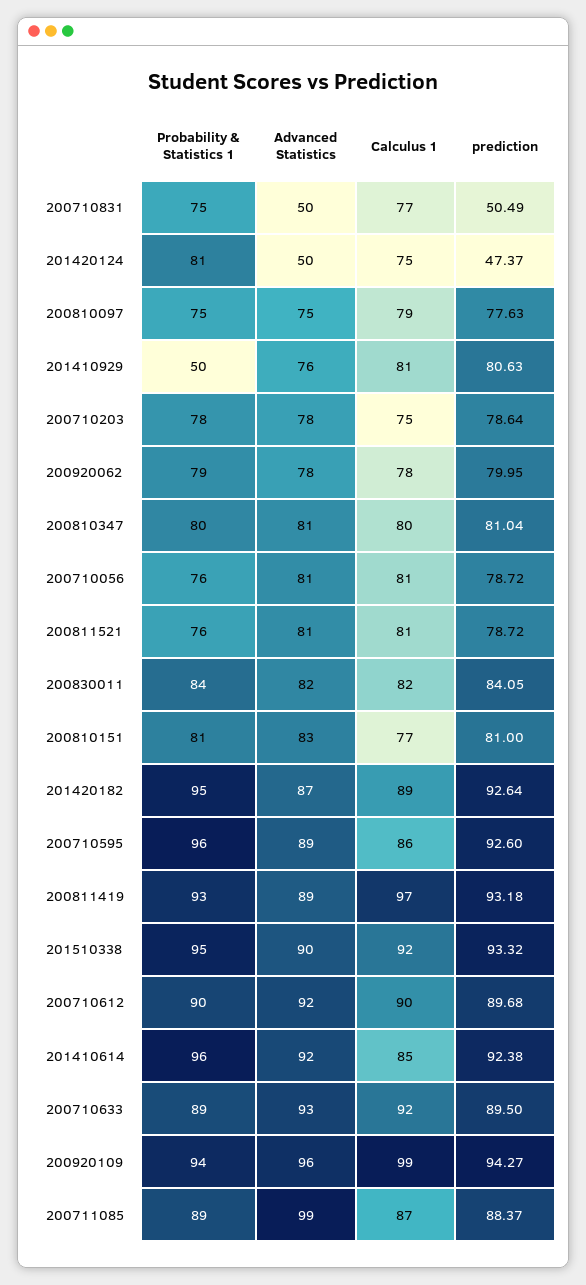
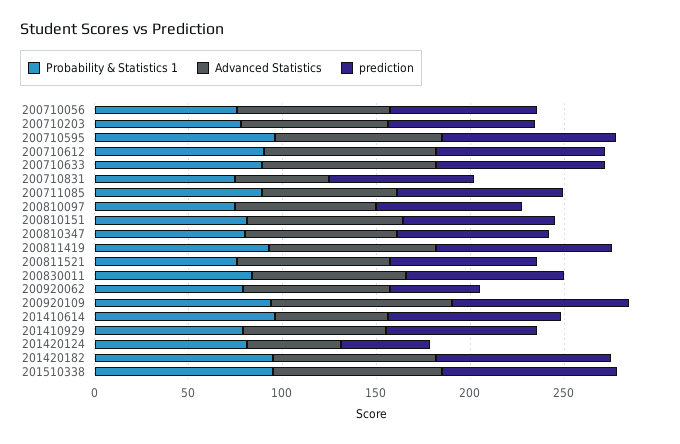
Calculus 1, 200710831: 77 -> none
prediction, 200710831: 50.49 -> 80
Calculus 1, 201420124: 75 -> none
Calculus 1, 200810097: 79 -> none
Probability & Statistics 1, 201410929: 50 -> 80
Calculus 1, 201410929: 81 -> none
Calculus 1, 200710203: 75 -> none
Calculus 1, 200920062: 78 -> none
prediction, 200920062: 79.95 -> 50
Calculus 1, 200810347: 80 -> none
Calculus 1, 200710056: 81 -> none
Calculus 1, 200811521: 81 -> none
Calculus 1, 200830011: 82 -> none
Calculus 1, 200810151: 77 -> none
Calculus 1, 201420182: 89 -> none
Calculus 1, 200710595: 86 -> none
Calculus 1, 200811419: 97 -> none
Calculus 1, 201510338: 92 -> none
Calculus 1, 200710612: 90 -> none
Advanced Statistics, 201410614: 92 -> 60
Calculus 1, 201410614: 85 -> none
Calculus 1, 200710633: 92 -> none
Calculus 1, 200920109: 99 -> none
Advanced Statistics, 200711085: 99 -> 70
Calculus 1, 200711085: 87 -> none

